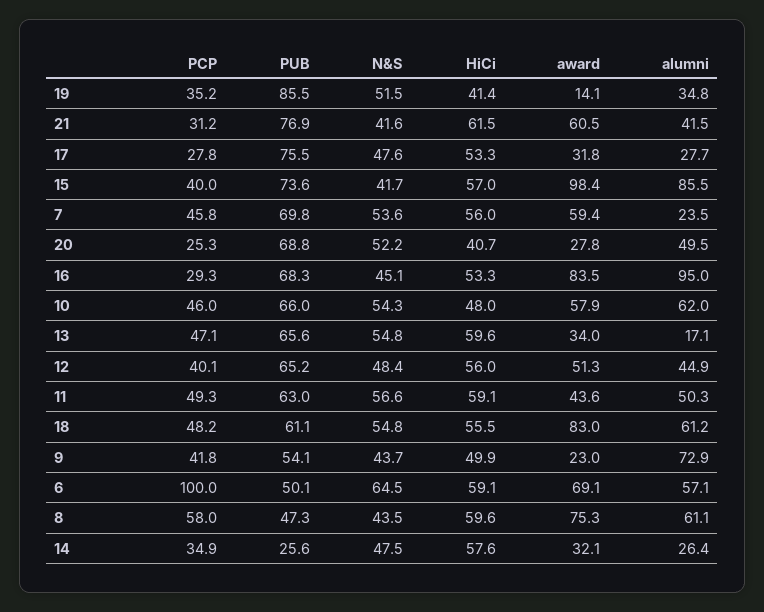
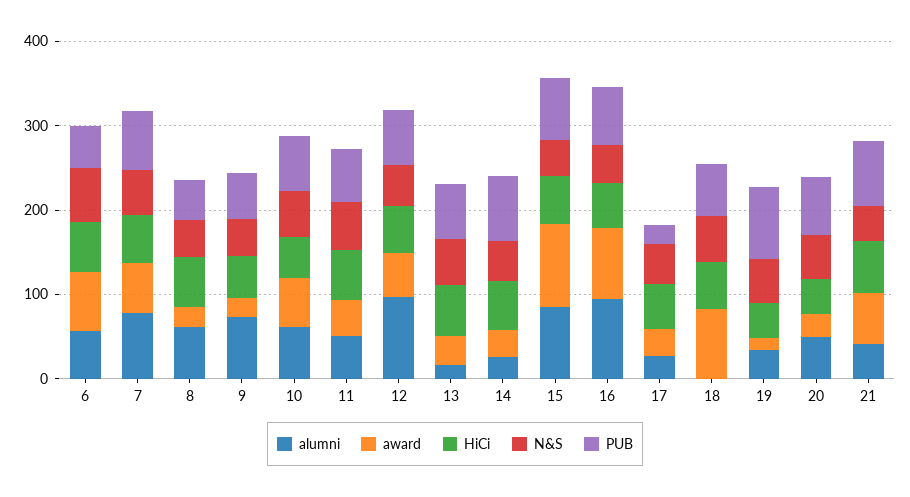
PCP, 19: 35.2 -> none
PCP, 21: 31.2 -> none
PCP, 17: 27.8 -> none
PUB, 17: 75.5 -> 20
PCP, 15: 40 -> none
PCP, 7: 45.8 -> none
alumni, 7: 23.5 -> 80
PCP, 20: 25.3 -> none
PCP, 16: 29.3 -> none
PCP, 10: 46 -> none
PCP, 13: 47.1 -> none
PCP, 12: 40.1 -> none
alumni, 12: 44.9 -> 100
PCP, 11: 49.3 -> none
PCP, 18: 48.2 -> none
alumni, 18: 61.2 -> 0
PCP, 9: 41.8 -> none
PCP, 6: 100 -> none
PCP, 8: 58 -> none
award, 8: 75.3 -> 20
PCP, 14: 34.9 -> none
PUB, 14: 25.6 -> 80

